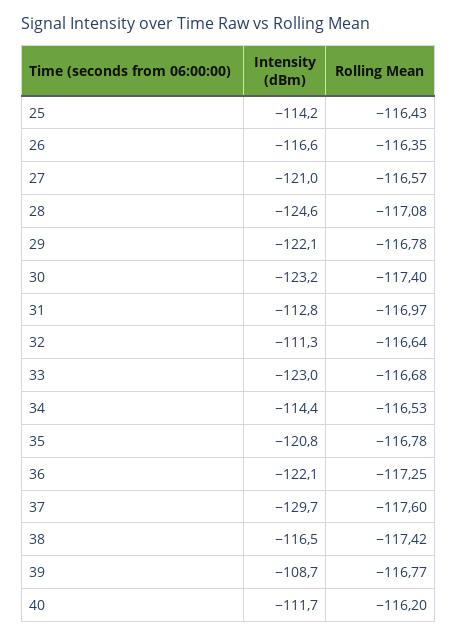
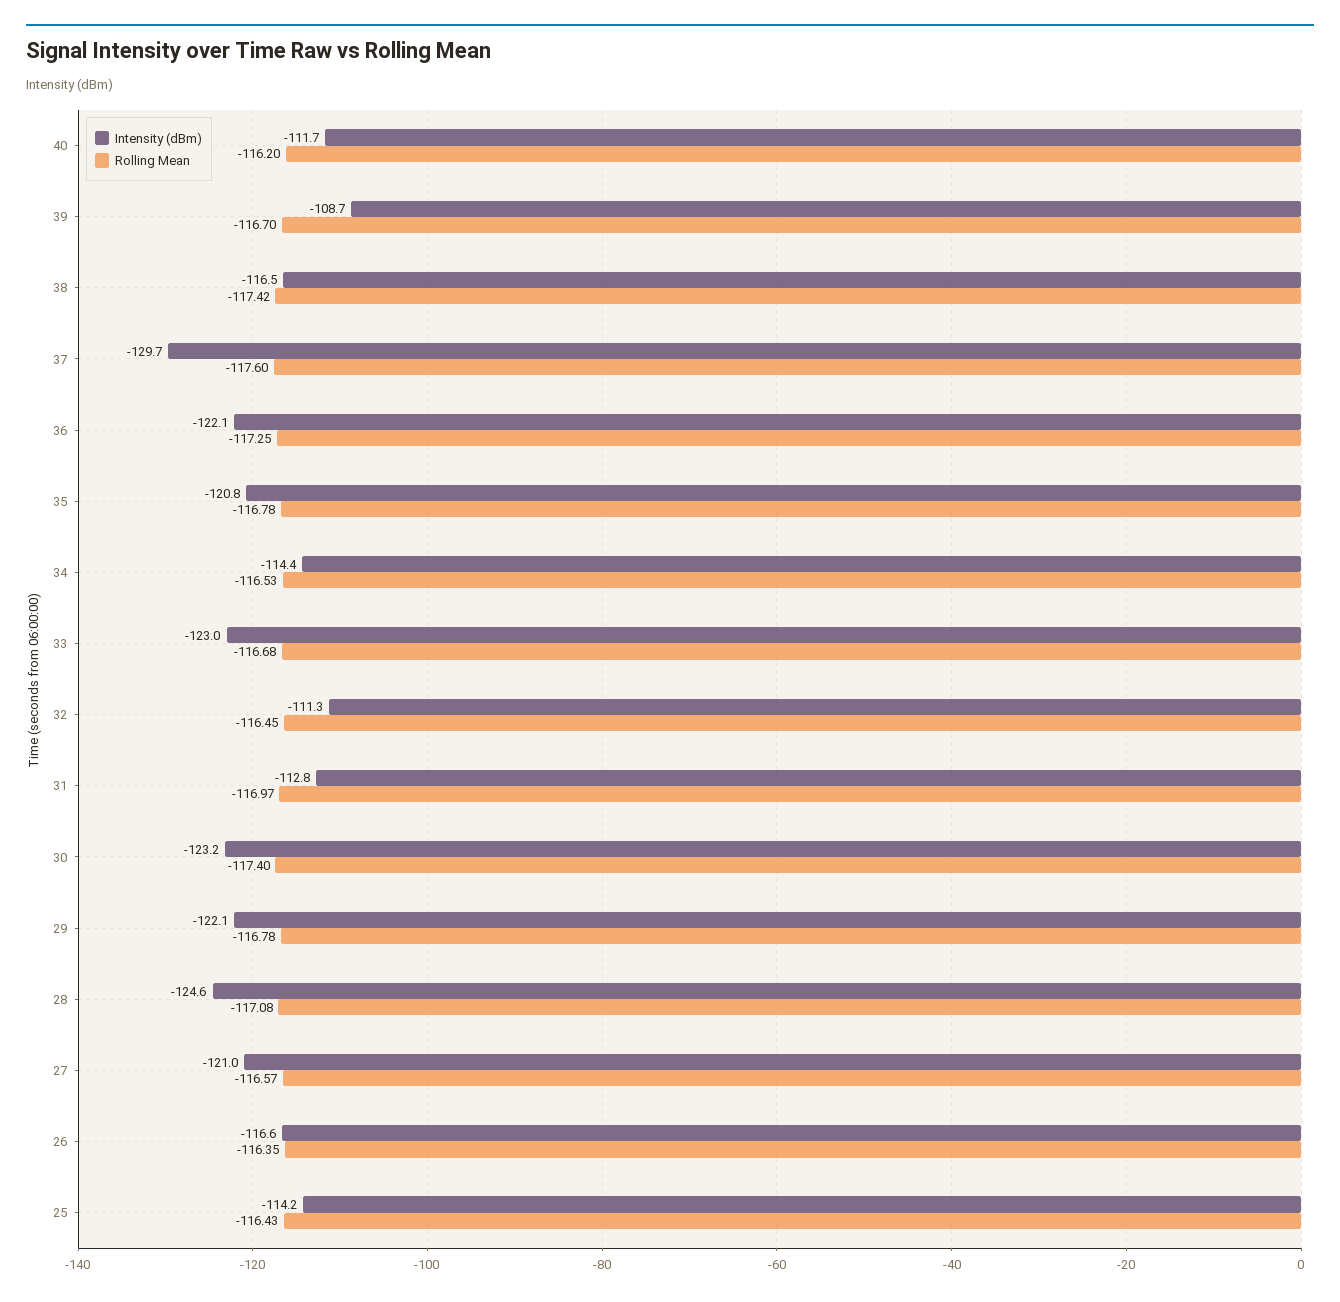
Rolling Mean, 32: -116.64 -> -116.45
Rolling Mean, 39: -116.77 -> -116.7

